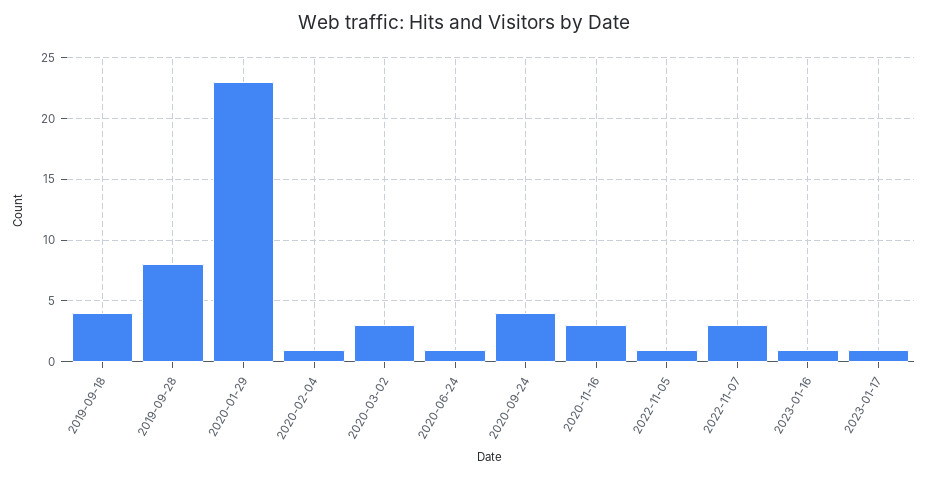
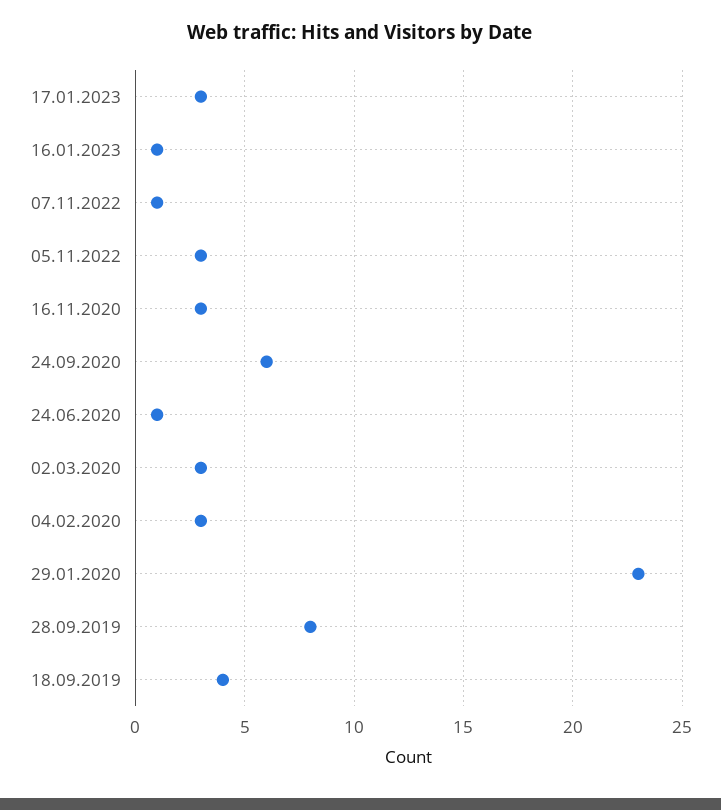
2020-02-04: 1 -> 3
2020-09-24: 4 -> 6
2022-11-05: 1 -> 3
2022-11-07: 3 -> 1
2023-01-17: 1 -> 3

